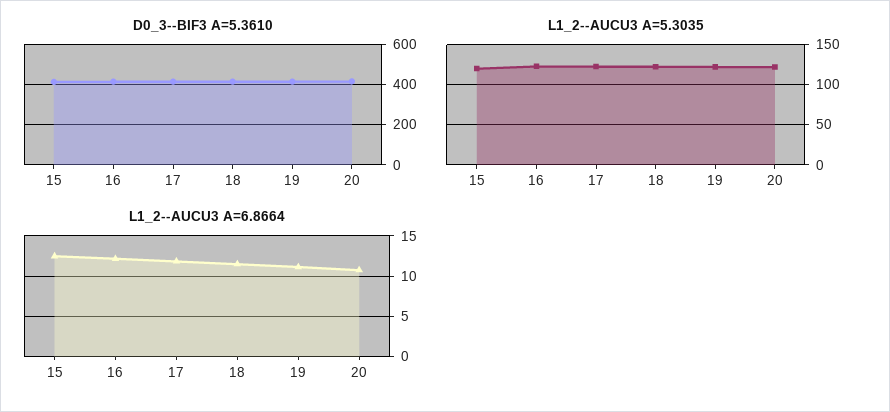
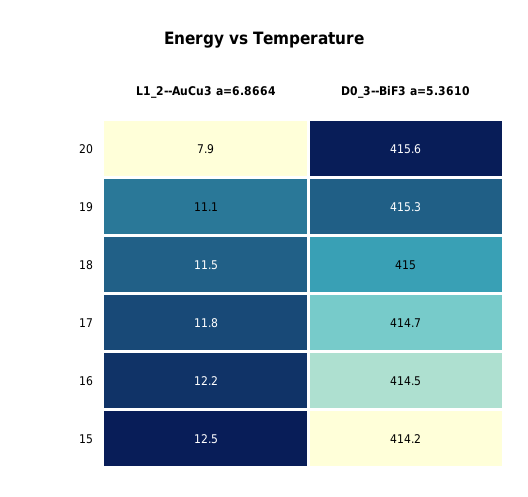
L1_2--AUCU3 A=5.3035, 15: 120 -> none
L1_2--AUCU3 A=5.3035, 16: 120 -> none
L1_2--AUCU3 A=5.3035, 17: 120 -> none
L1_2--AUCU3 A=5.3035, 18: 120 -> none
L1_2--AUCU3 A=5.3035, 19: 120 -> none
L1_2--AUCU3 A=5.3035, 20: 120 -> none
L1_2--AUCU3 A=6.8664, 20: 11 -> 7.9

